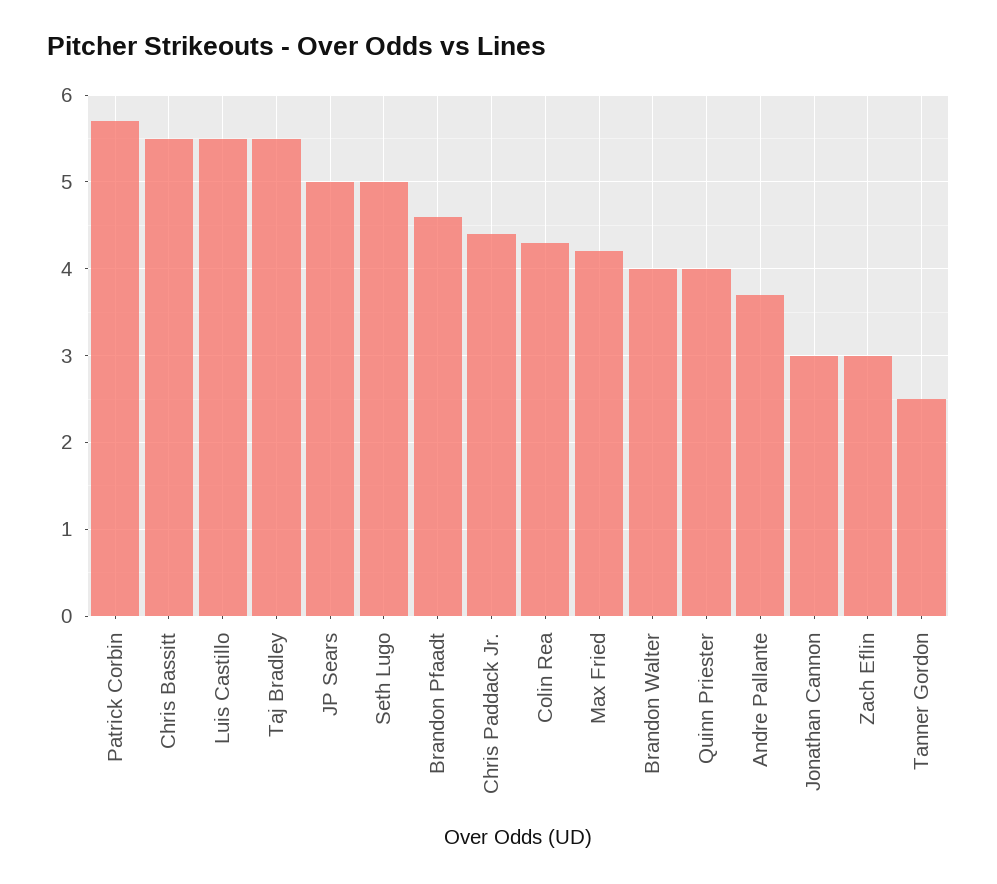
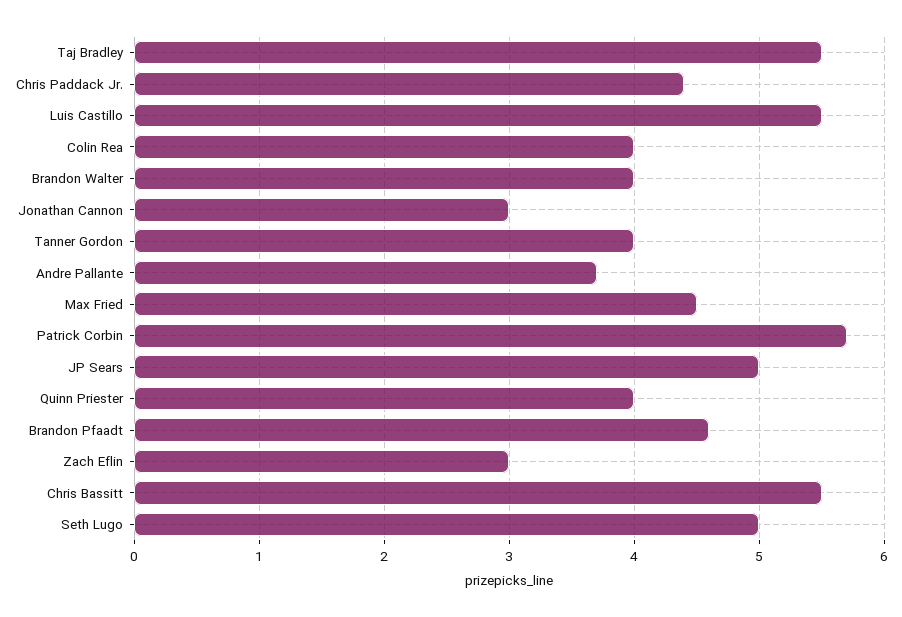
Colin Rea: 4.3 -> 4
Max Fried: 4.2 -> 4.5
Tanner Gordon: 2.5 -> 4

